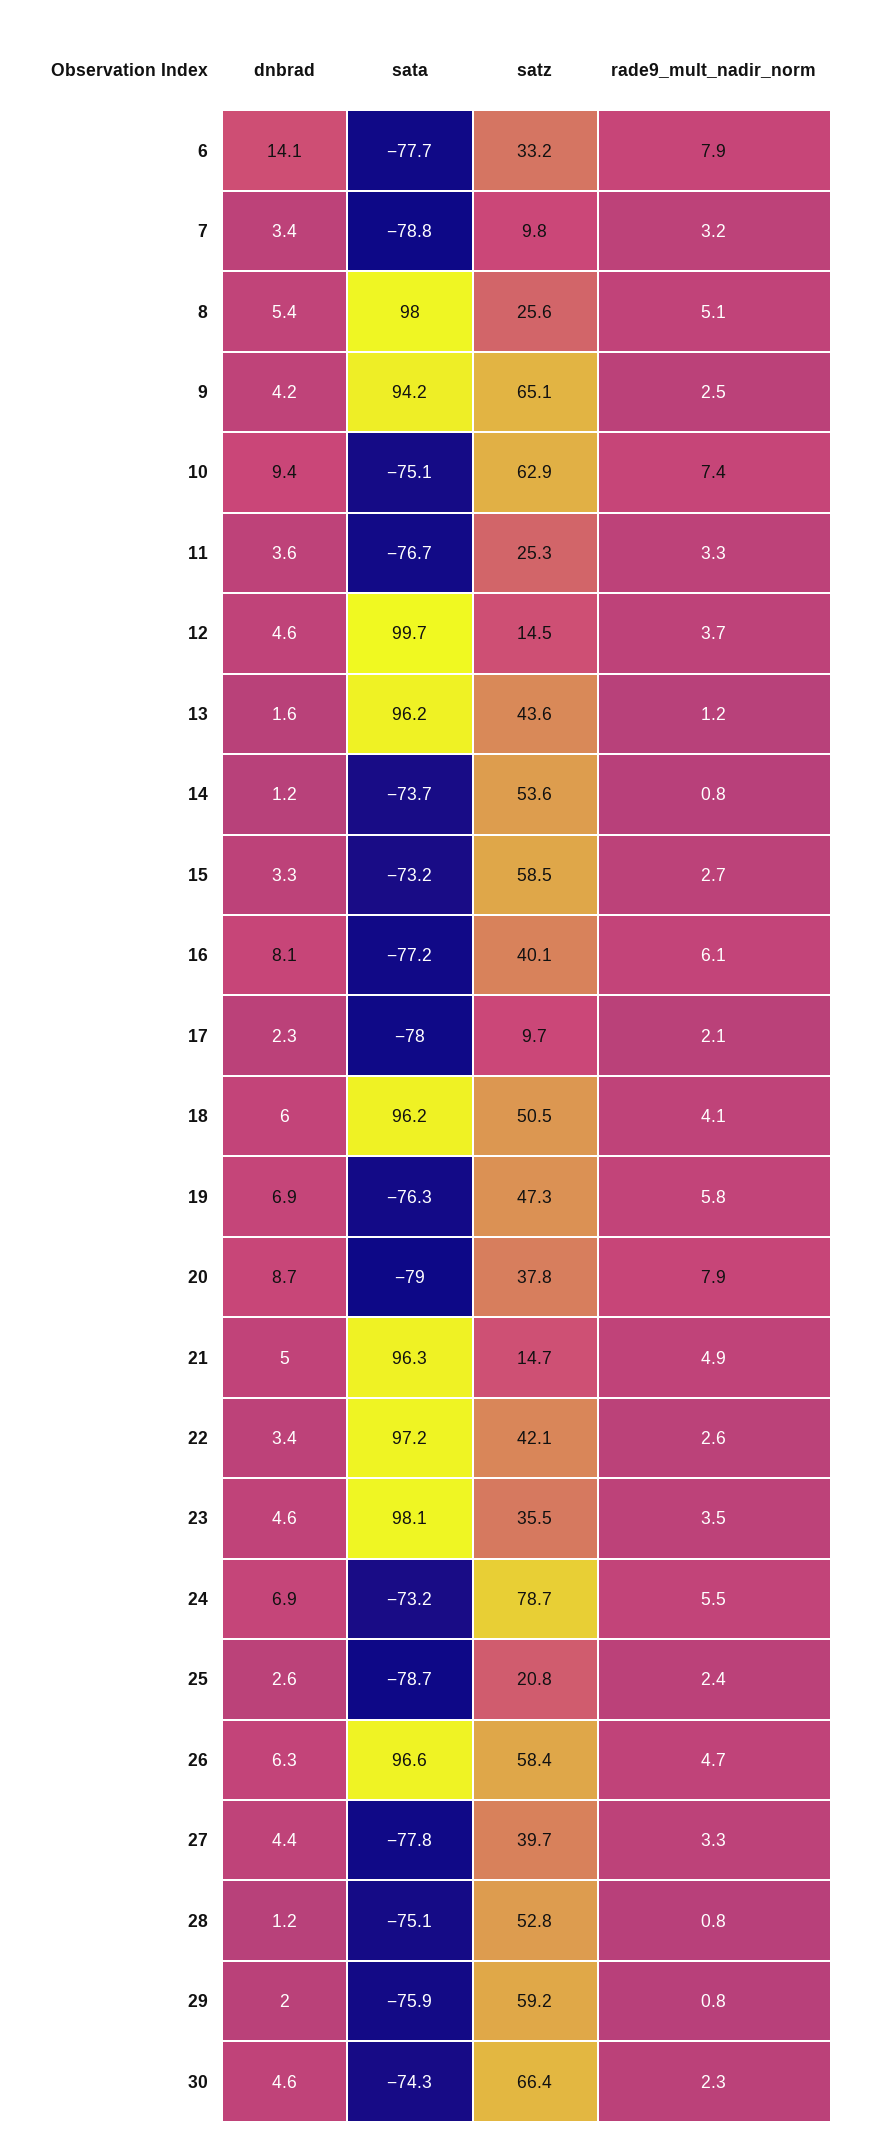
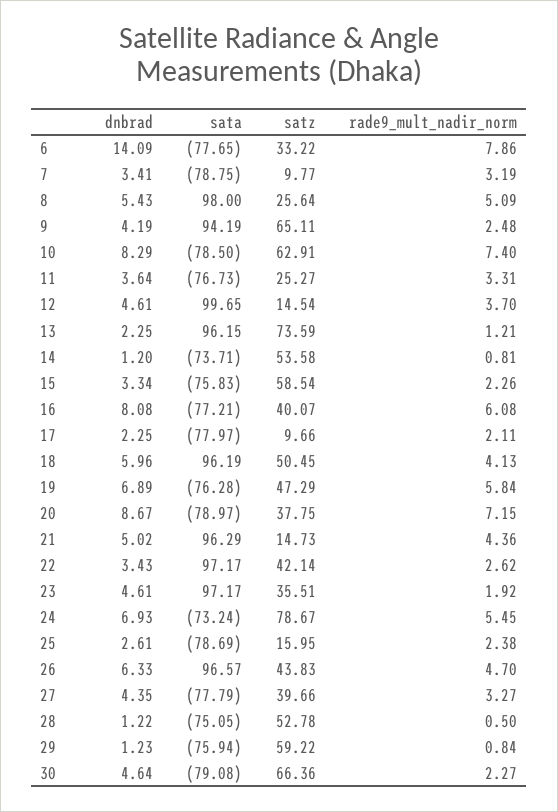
dnbrad, 10: 9.4 -> 8.29
sata, 10: -75.1 -> -78.5
dnbrad, 13: 1.6 -> 2.25
satz, 13: 43.6 -> 73.59
sata, 15: -73.2 -> -75.83
rade9_mult_nadir_norm, 15: 2.7 -> 2.26
rade9_mult_nadir_norm, 20: 7.9 -> 7.15
rade9_mult_nadir_norm, 21: 4.9 -> 4.36
sata, 23: 98.1 -> 97.17
rade9_mult_nadir_norm, 23: 3.5 -> 1.92
satz, 25: 20.8 -> 15.95
satz, 26: 58.4 -> 43.83
rade9_mult_nadir_norm, 28: 0.8 -> 0.5
dnbrad, 29: 2 -> 1.23
sata, 30: -74.3 -> -79.08

